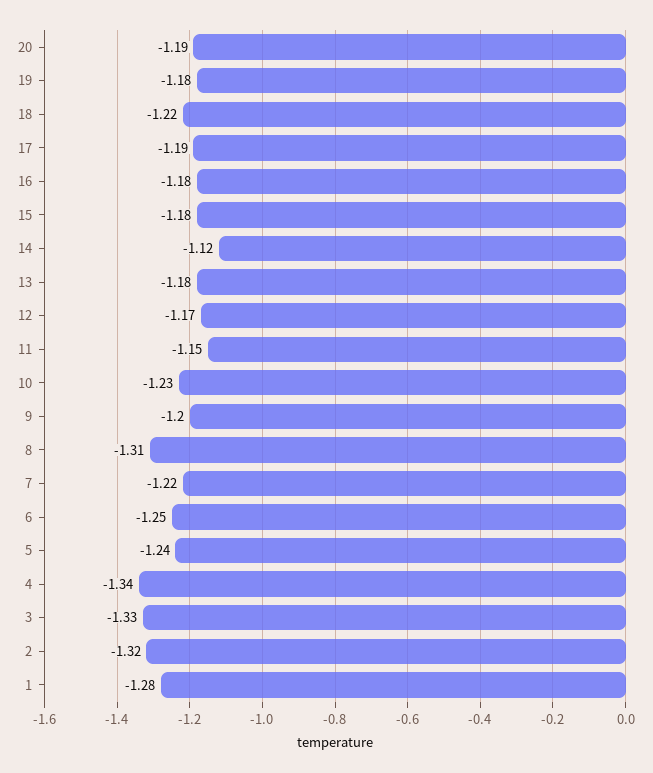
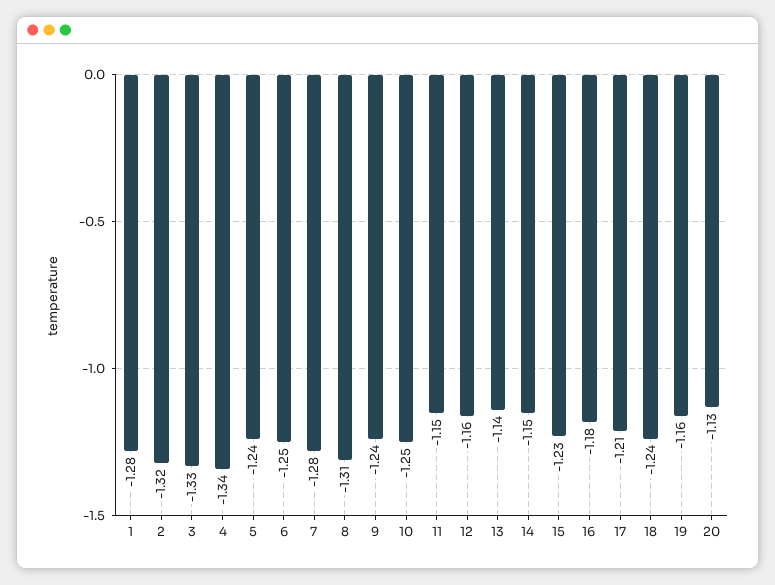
20: -1.19 -> -1.13
19: -1.18 -> -1.16
18: -1.22 -> -1.24
17: -1.19 -> -1.21
15: -1.18 -> -1.23
14: -1.12 -> -1.15
13: -1.18 -> -1.14
12: -1.17 -> -1.16
10: -1.23 -> -1.25
9: -1.2 -> -1.24
7: -1.22 -> -1.28

